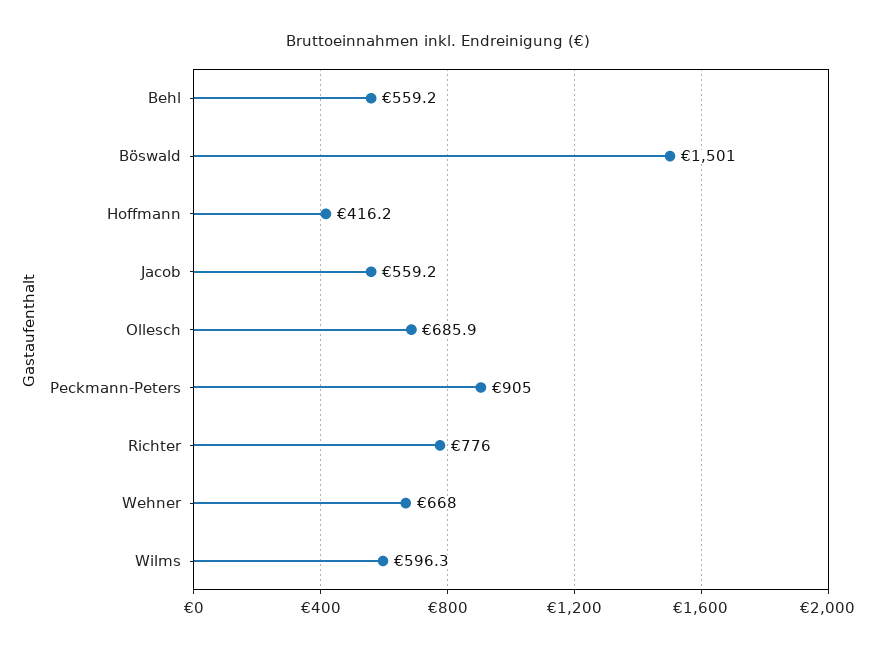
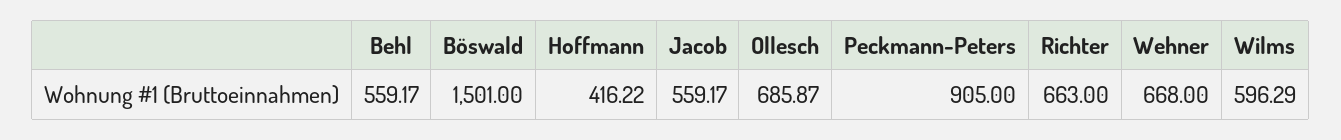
Richter: 776 -> 663

